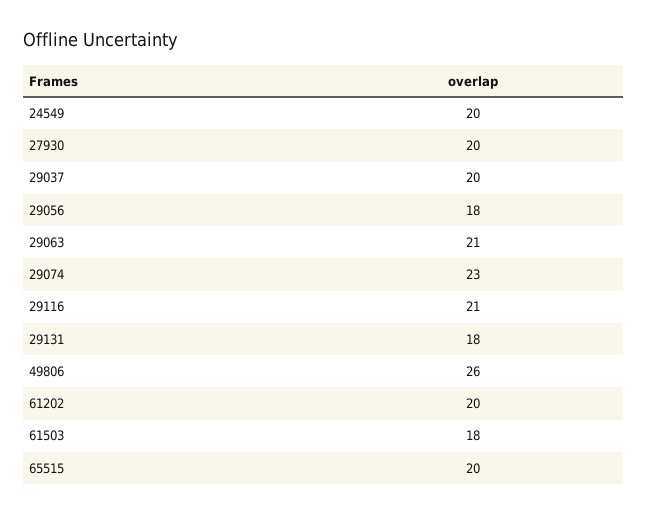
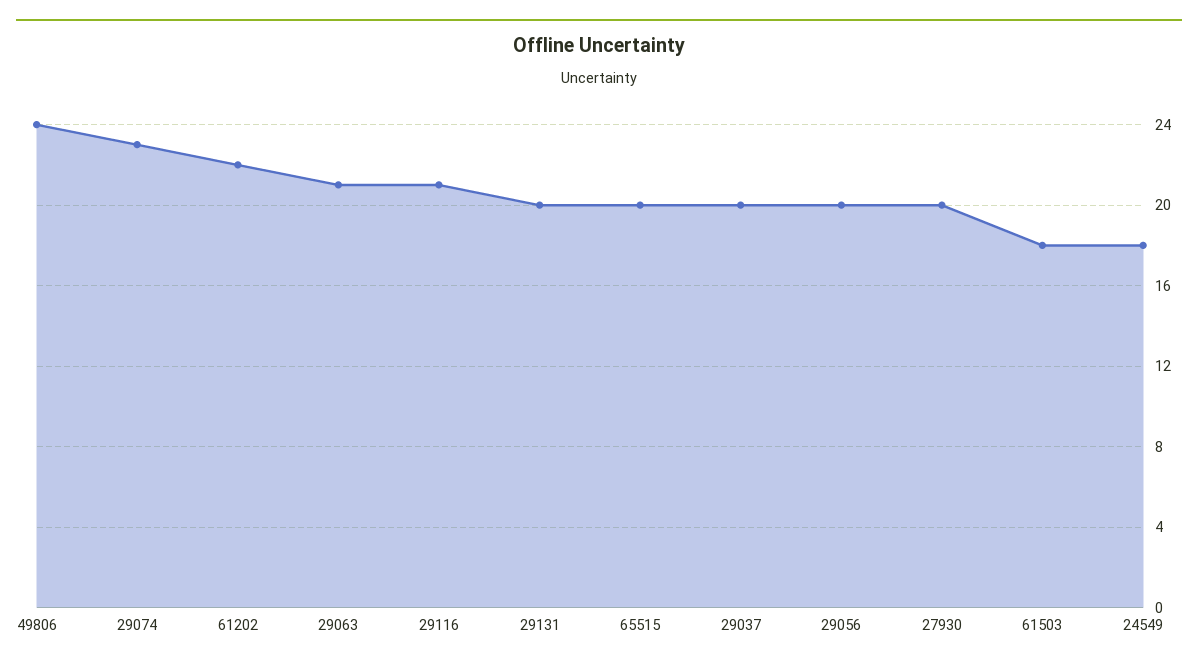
24549: 20 -> 18
29056: 18 -> 20
29131: 18 -> 20
49806: 26 -> 24
61202: 20 -> 22

